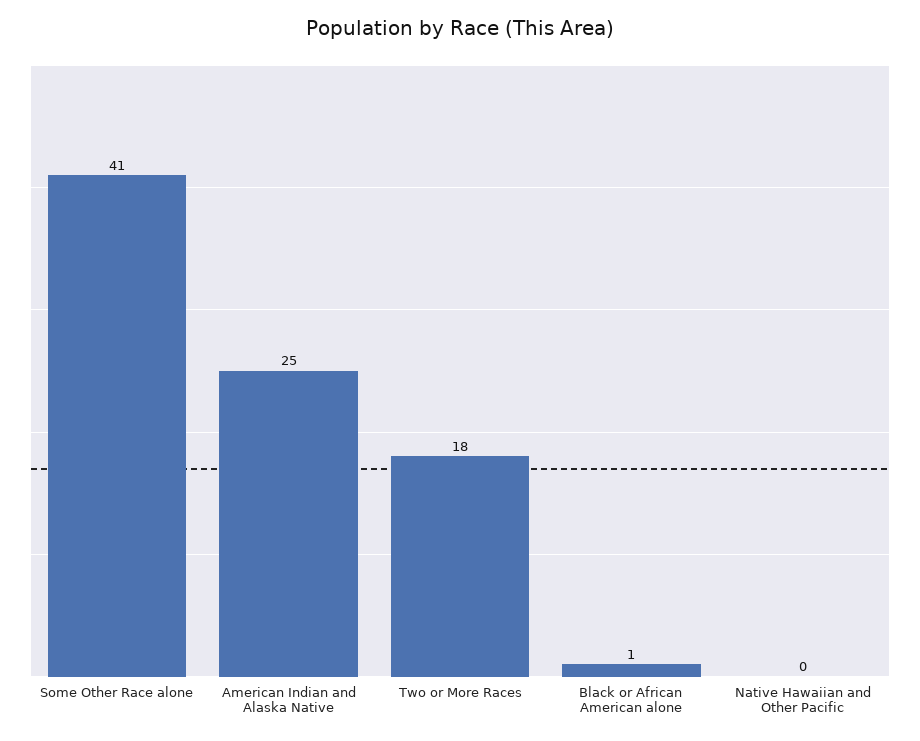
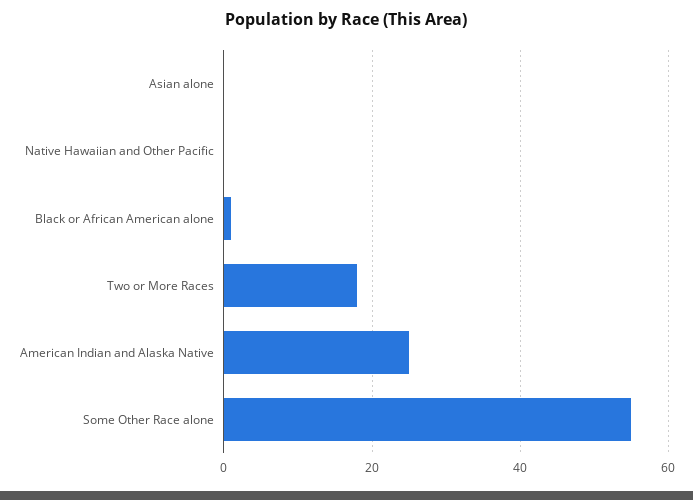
Some Other Race alone: 41 -> 55
Asian alone: none -> 0

